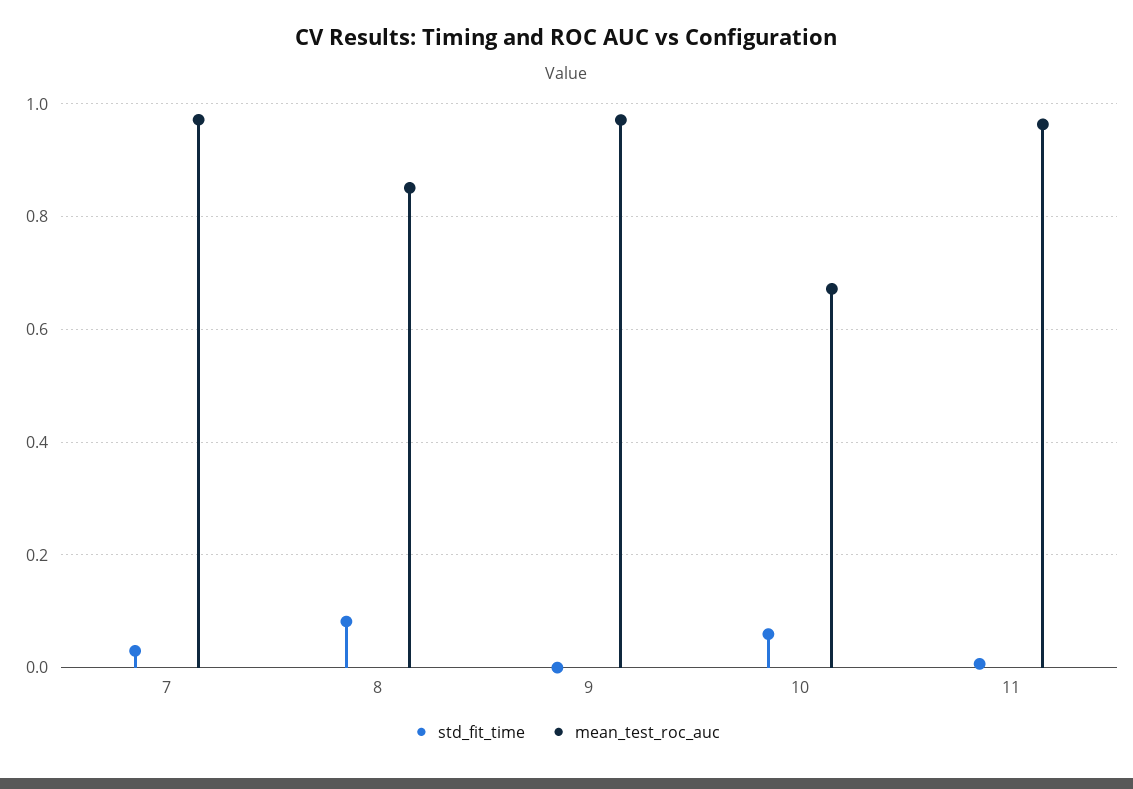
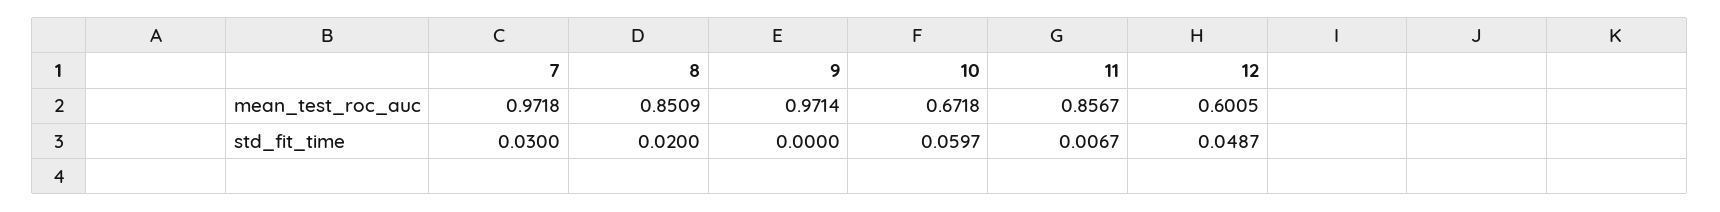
std_fit_time, 8: 0.08 -> 0.02
mean_test_roc_auc, 11: 0.96 -> 0.8567
mean_test_roc_auc, 12: none -> 0.6005
std_fit_time, 12: none -> 0.0487

